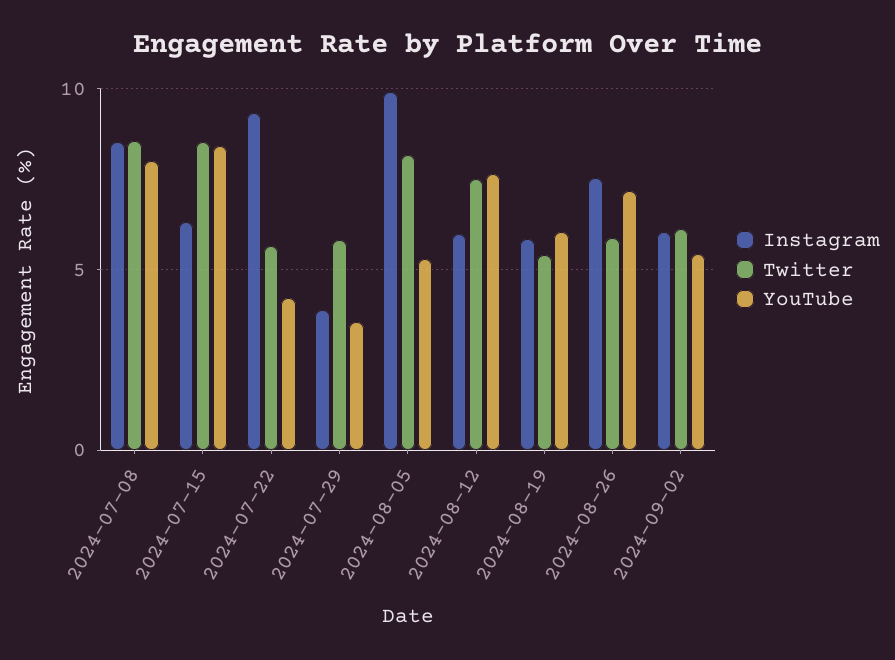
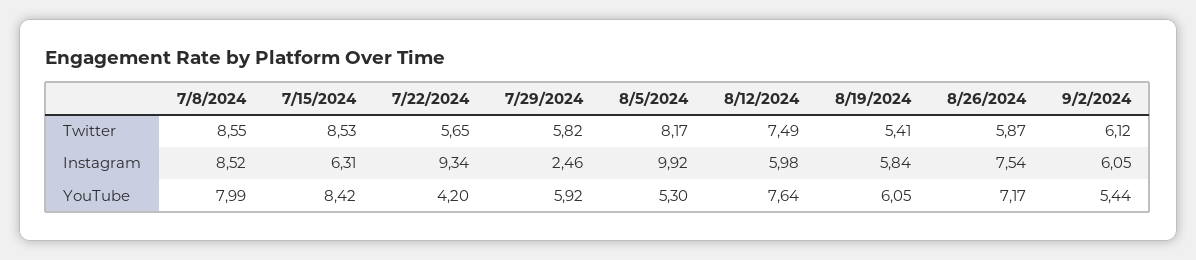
Instagram, 2024-07-29: 4 -> 2.46
YouTube, 2024-07-29: 3.5 -> 5.92

